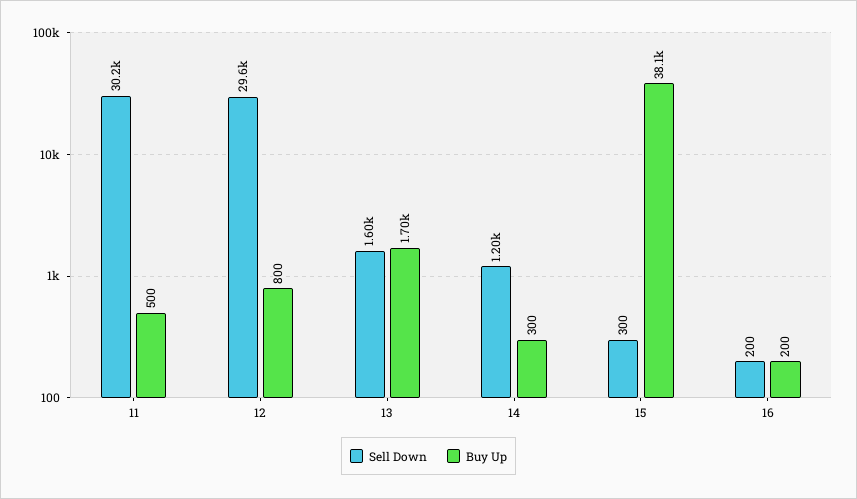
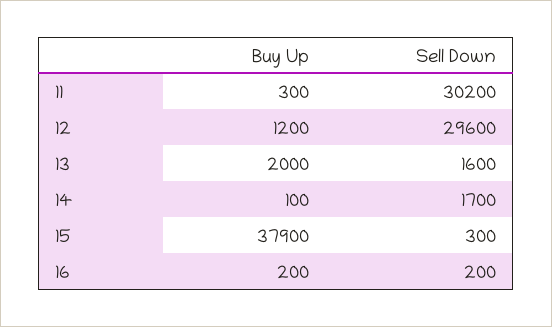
Buy Up, 11: 500 -> 300
Buy Up, 12: 800 -> 1200
Buy Up, 13: 1700 -> 2000
Sell Down, 14: 1200 -> 1700
Buy Up, 14: 300 -> 100
Buy Up, 15: 38100 -> 37900

